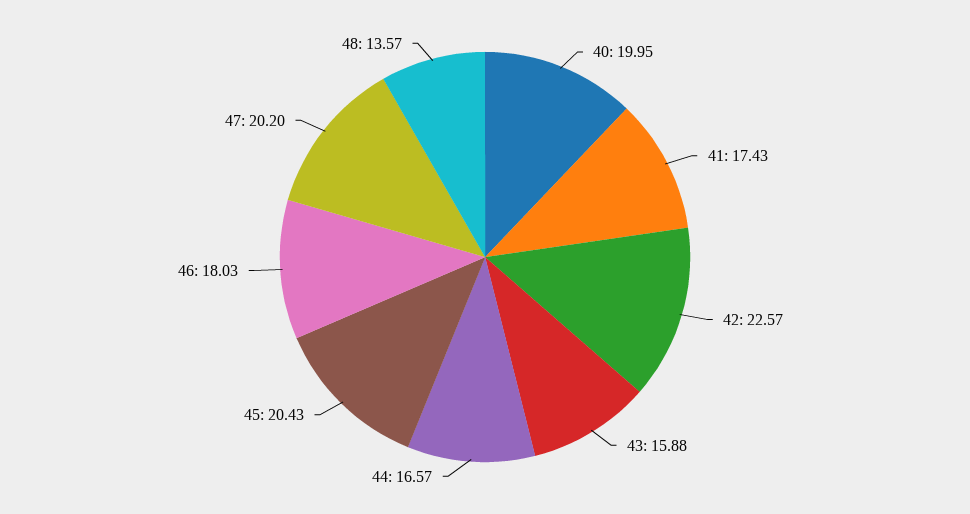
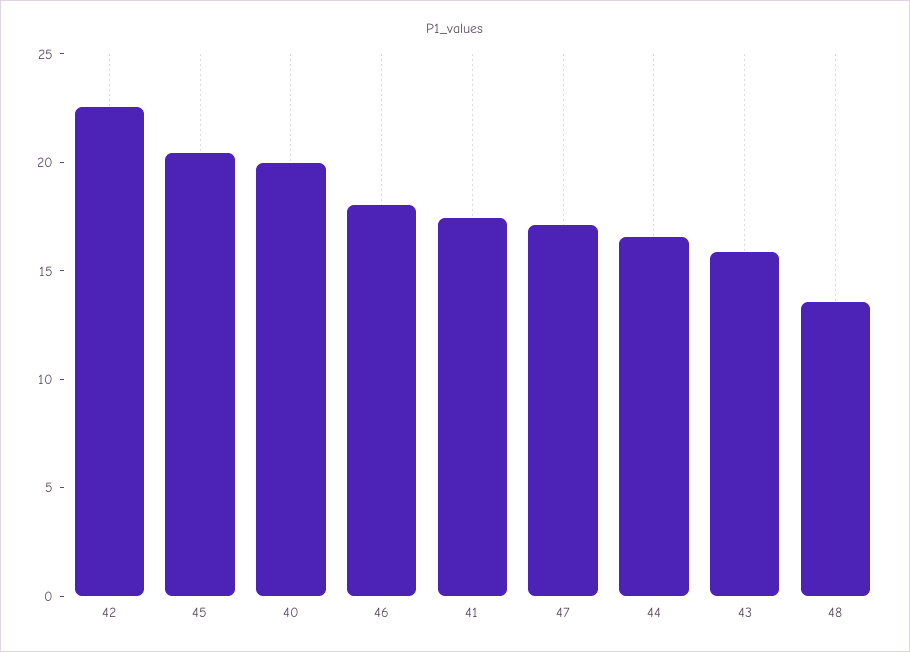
47: 20.2 -> 17

